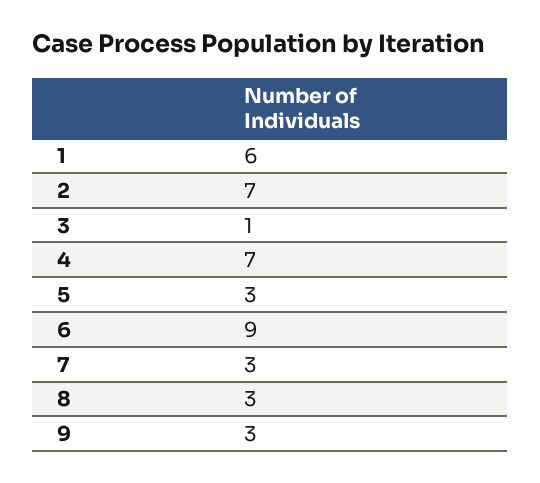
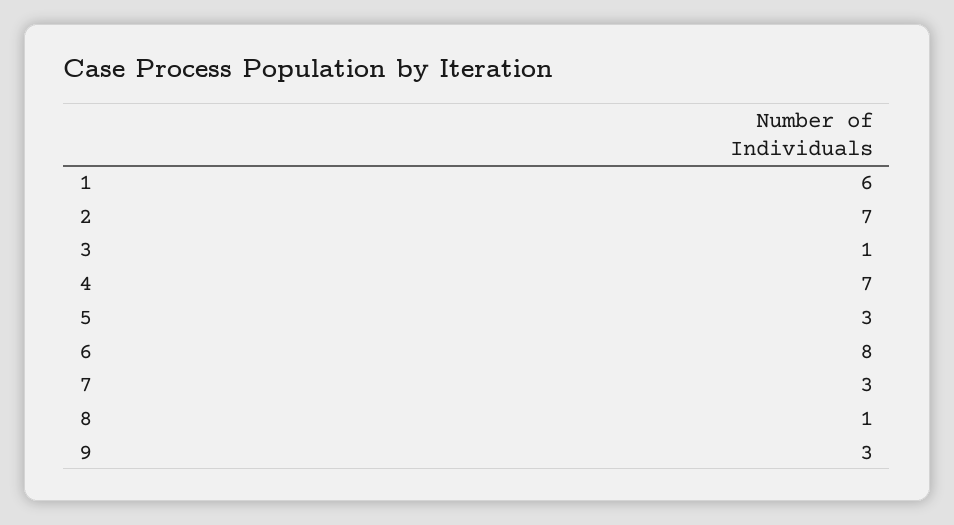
6: 9 -> 8
8: 3 -> 1

